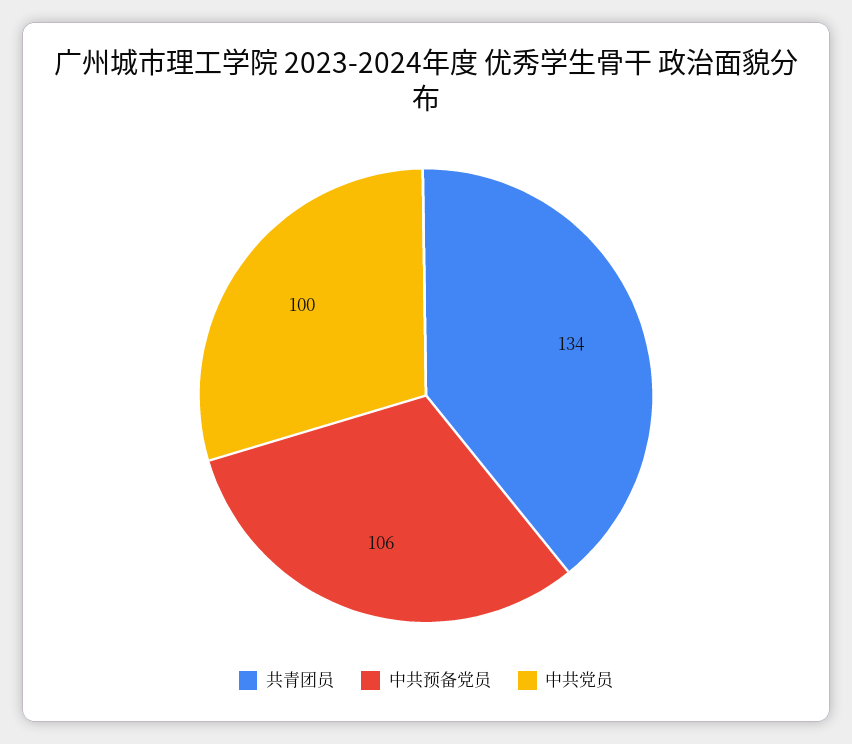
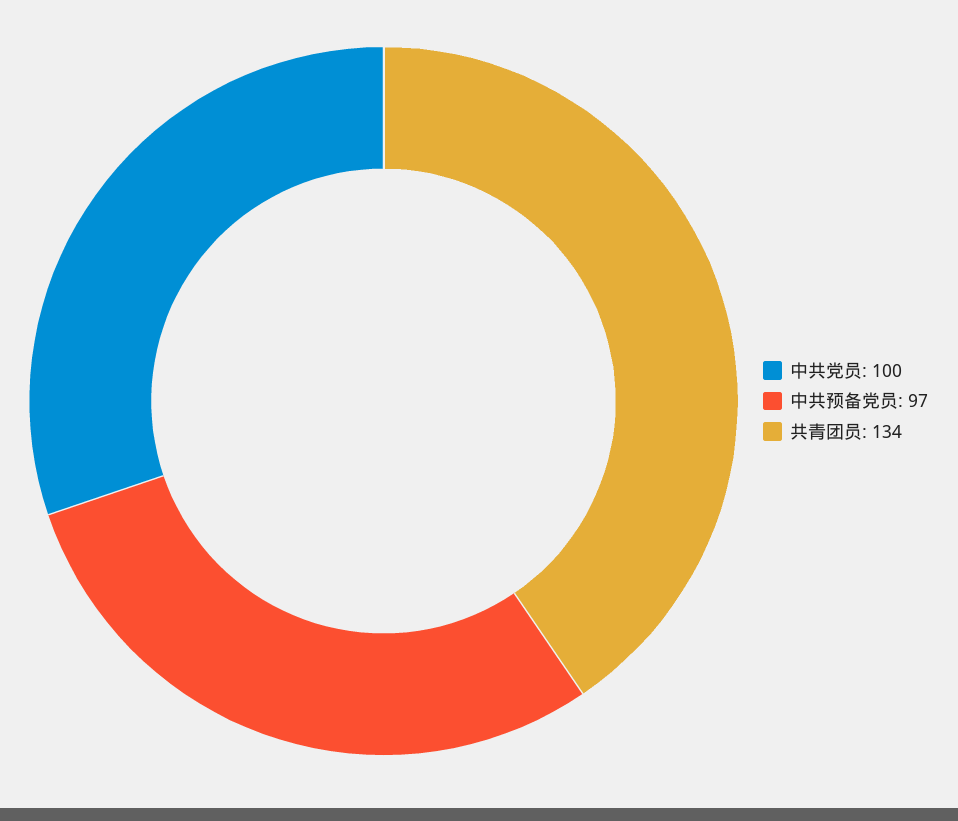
中共预备党员: 106 -> 97

